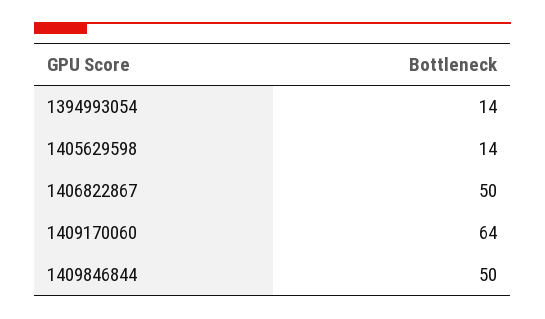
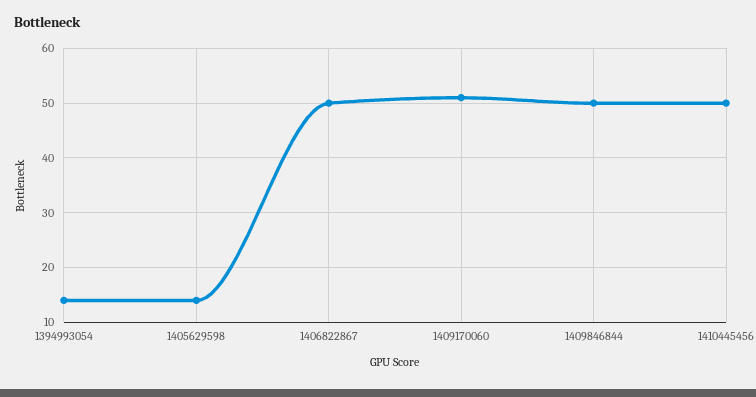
1409170060: 64 -> 50
1410445456: none -> 50

